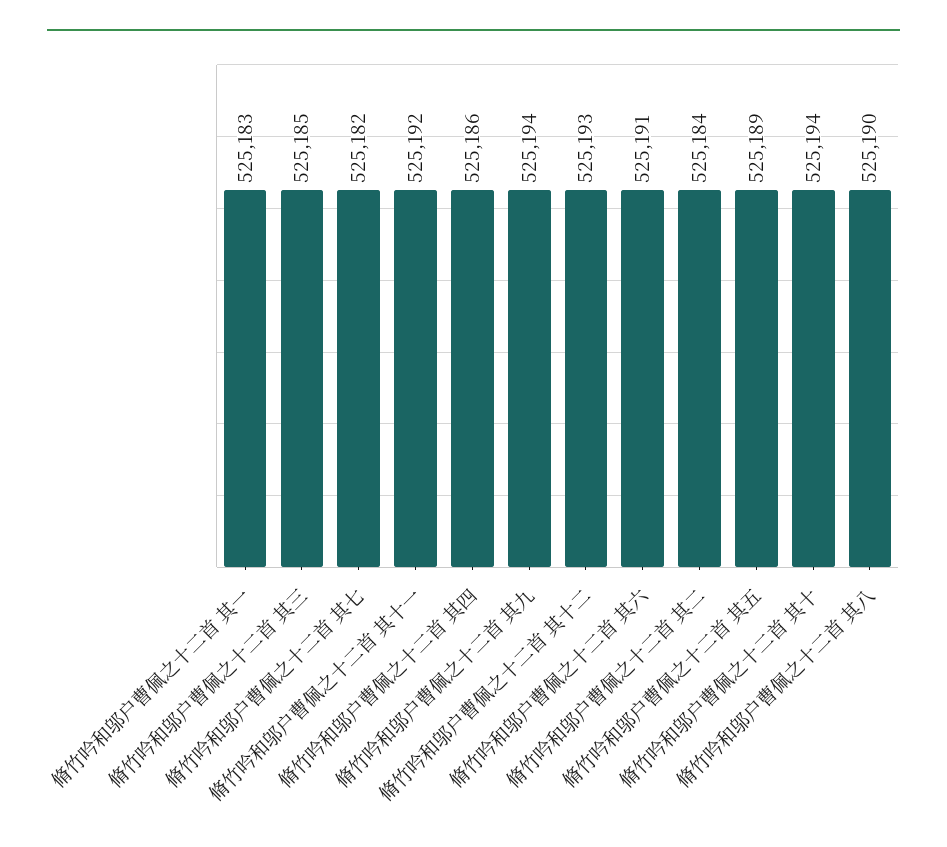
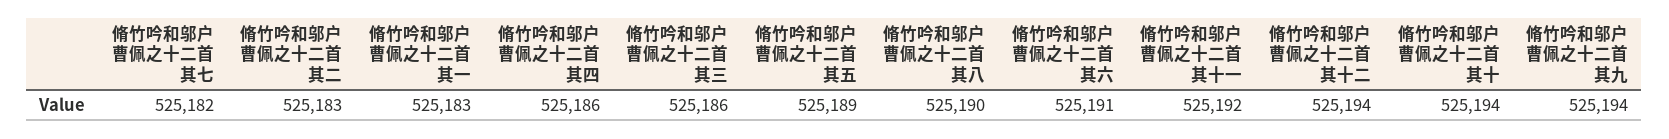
脩竹吟和邬户曹佩之十二首 其三: 525185 -> 525186
脩竹吟和邬户曹佩之十二首 其十二: 525193 -> 525194
脩竹吟和邬户曹佩之十二首 其二: 525184 -> 525183

